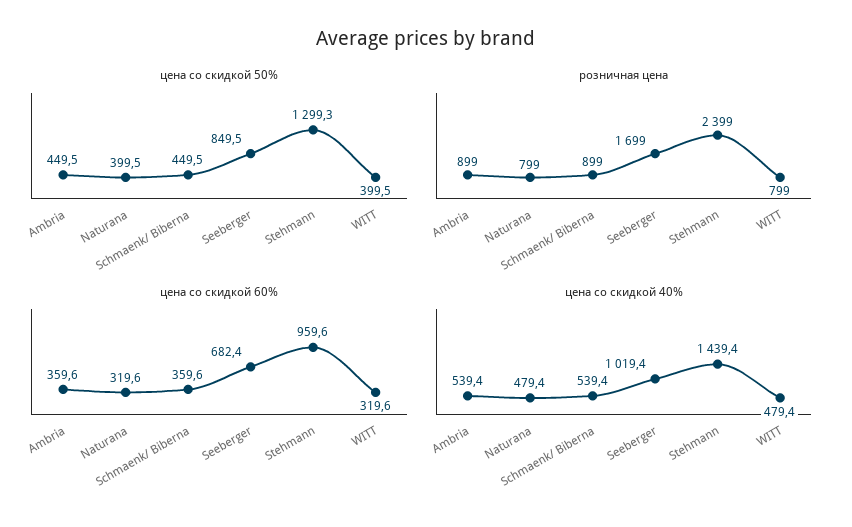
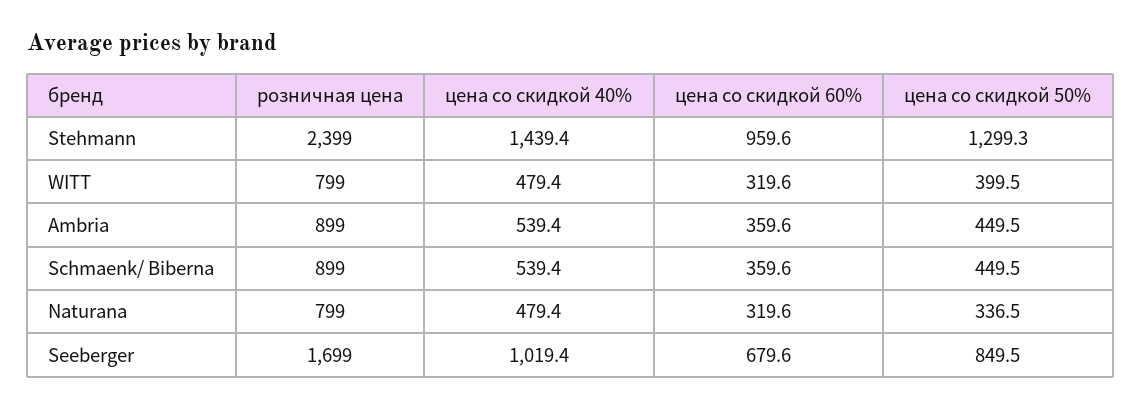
цена со скидкой 50%, Naturana: 399.5 -> 336.5
цена со скидкой 60%, Seeberger: 682.4 -> 679.6

